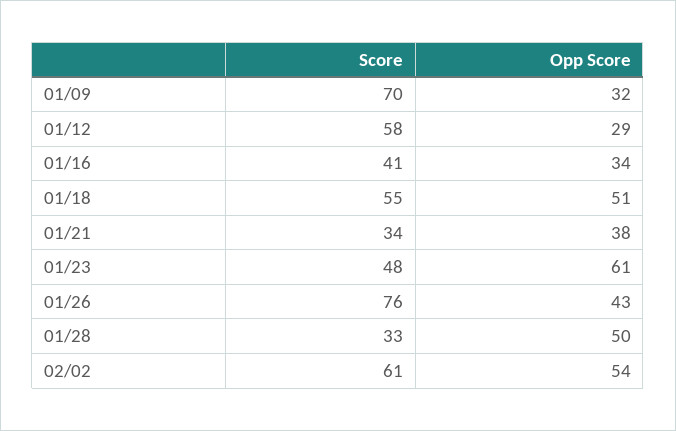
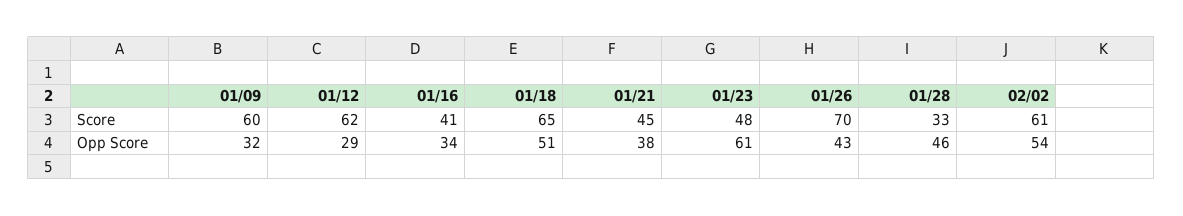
Score, 01/09: 70 -> 60
Score, 01/12: 58 -> 62
Score, 01/18: 55 -> 65
Score, 01/21: 34 -> 45
Score, 01/26: 76 -> 70
Opp Score, 01/28: 50 -> 46

